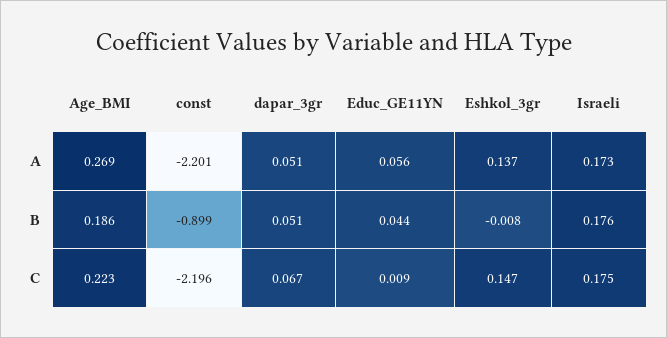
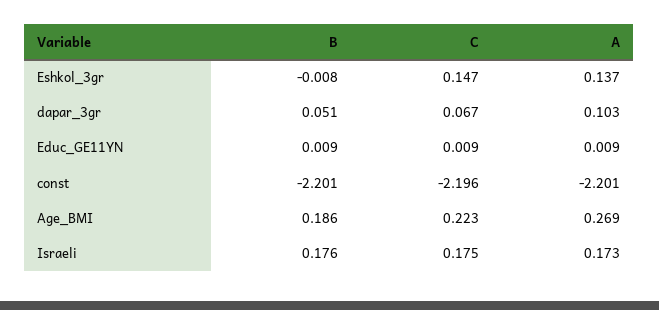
dapar_3gr, A: 0.051 -> 0.103
Educ_GE11YN, A: 0.056 -> 0.009
const, B: -0.899 -> -2.201
Educ_GE11YN, B: 0.044 -> 0.009

